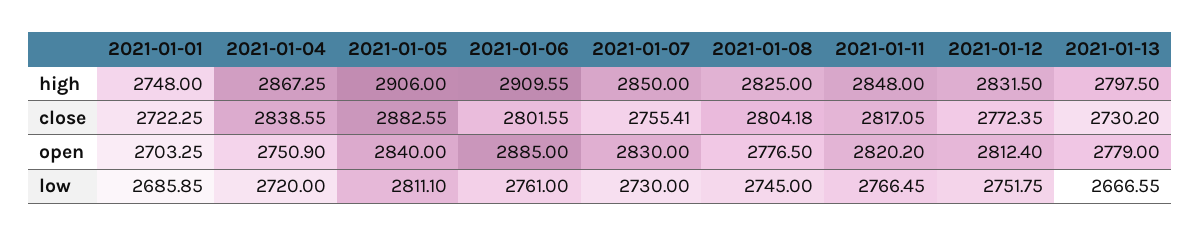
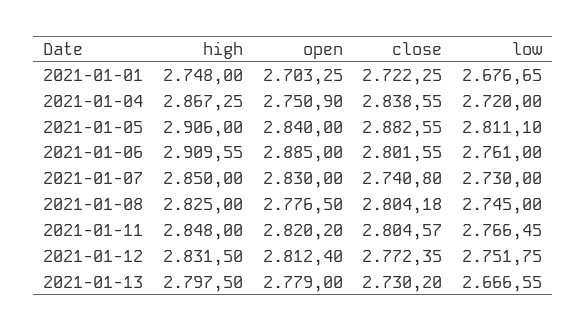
2021-01-07, close: 2755.41 -> 2740.8
2021-01-11, close: 2817.05 -> 2804.57
2021-01-01, low: 2685.85 -> 2676.65

